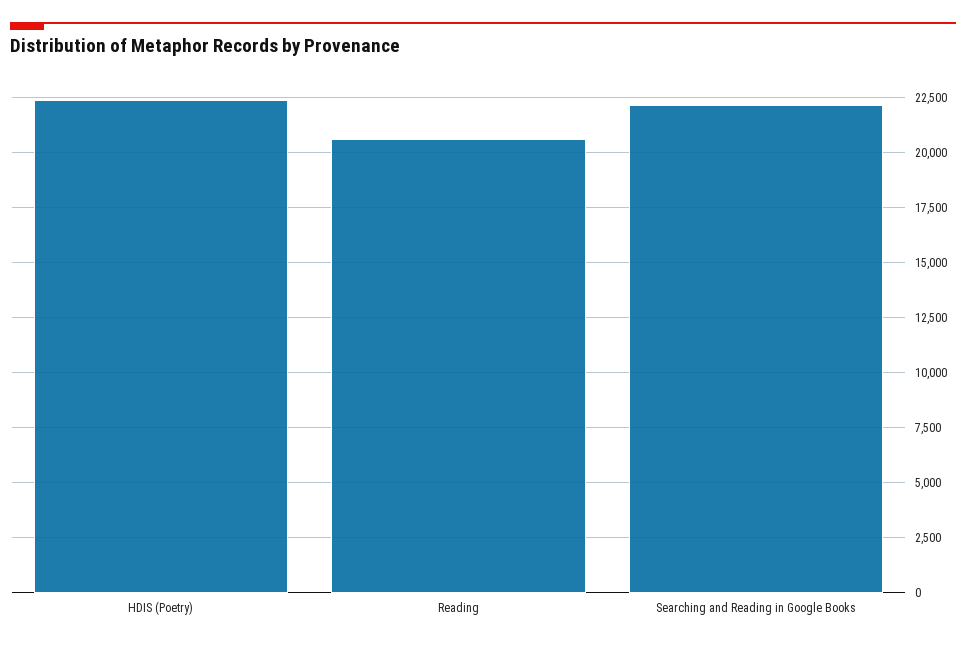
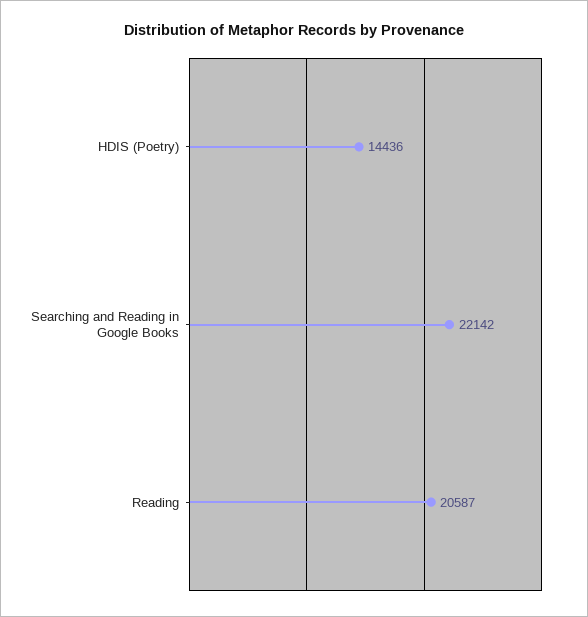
HDIS (Poetry): 22500 -> 14436

